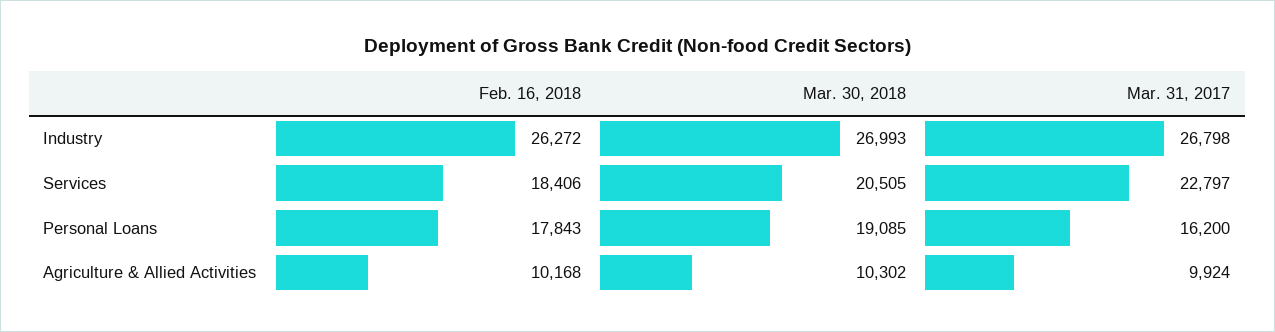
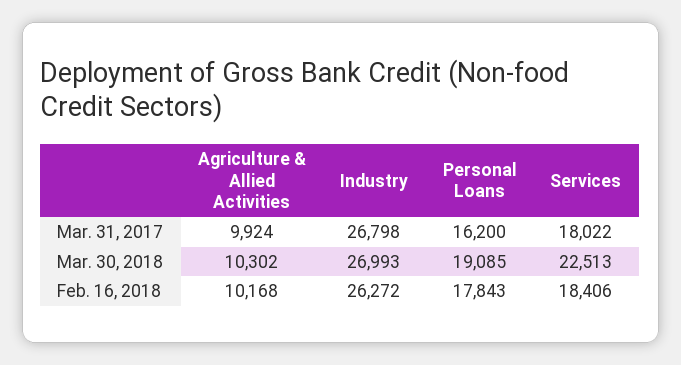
Mar. 30, 2018, Services: 20505 -> 22513
Mar. 31, 2017, Services: 22797 -> 18022

